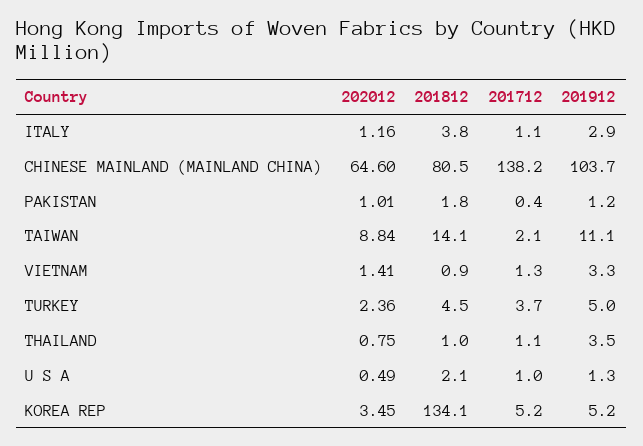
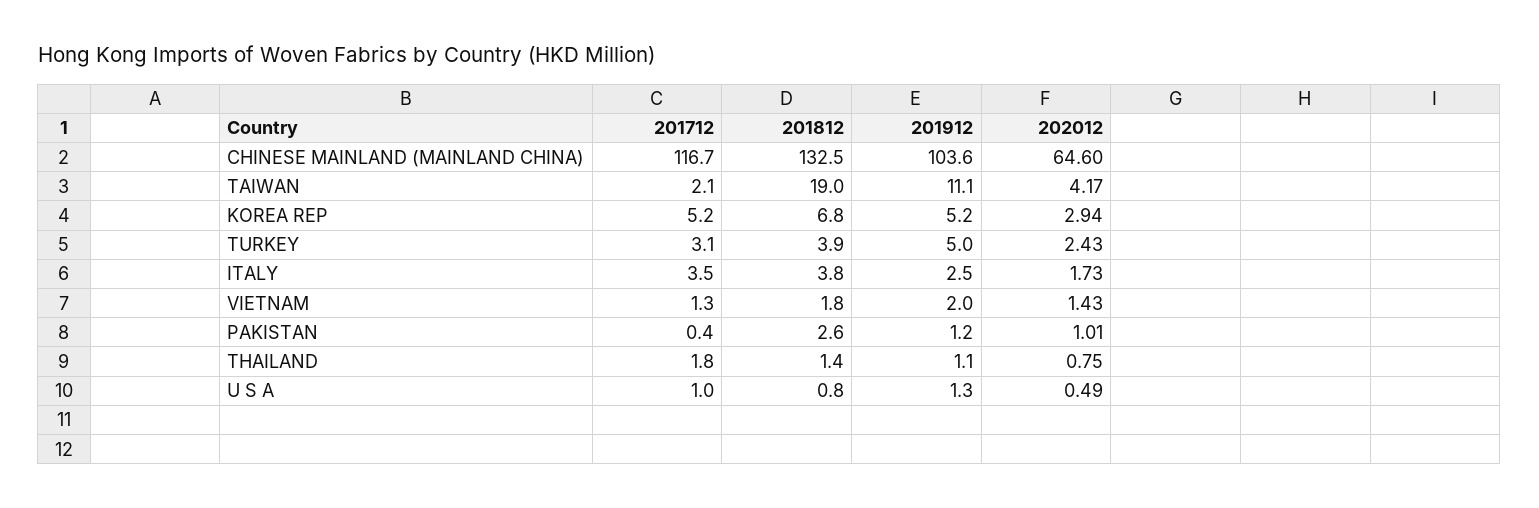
202012, ITALY: 1.16 -> 1.73
201712, ITALY: 1.1 -> 3.5
201912, ITALY: 2.9 -> 2.5
201812, CHINESE MAINLAND (MAINLAND CHINA): 80.5 -> 132.5
201712, CHINESE MAINLAND (MAINLAND CHINA): 138.2 -> 116.7
201912, CHINESE MAINLAND (MAINLAND CHINA): 103.7 -> 103.6
201812, PAKISTAN: 1.8 -> 2.6
202012, TAIWAN: 8.84 -> 4.17
201812, TAIWAN: 14.1 -> 19
202012, VIETNAM: 1.41 -> 1.43
201812, VIETNAM: 0.9 -> 1.8
201912, VIETNAM: 3.3 -> 2
202012, TURKEY: 2.36 -> 2.43
201812, TURKEY: 4.5 -> 3.9
201712, TURKEY: 3.7 -> 3.1
201812, THAILAND: 1 -> 1.4
201712, THAILAND: 1.1 -> 1.8
201912, THAILAND: 3.5 -> 1.1
201812, U S A: 2.1 -> 0.8
202012, KOREA REP: 3.45 -> 2.94
201812, KOREA REP: 134.1 -> 6.8

